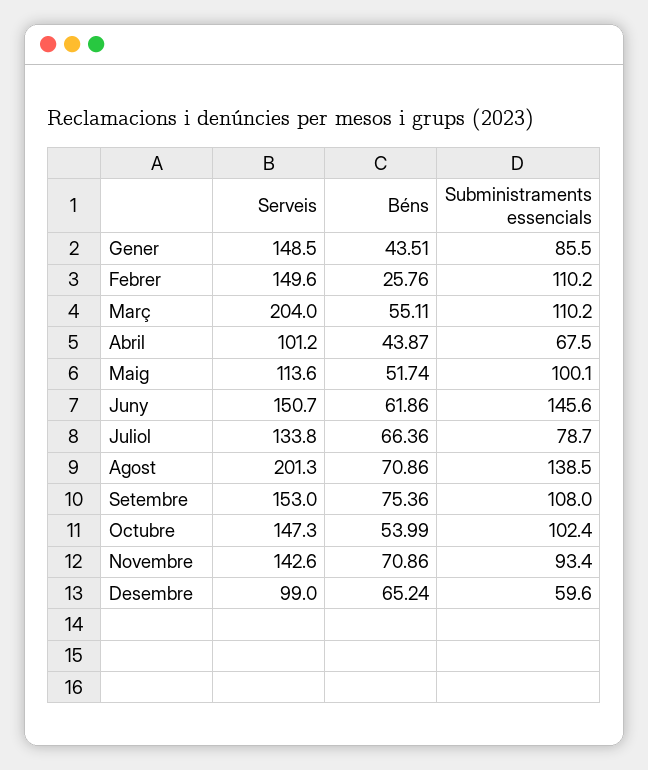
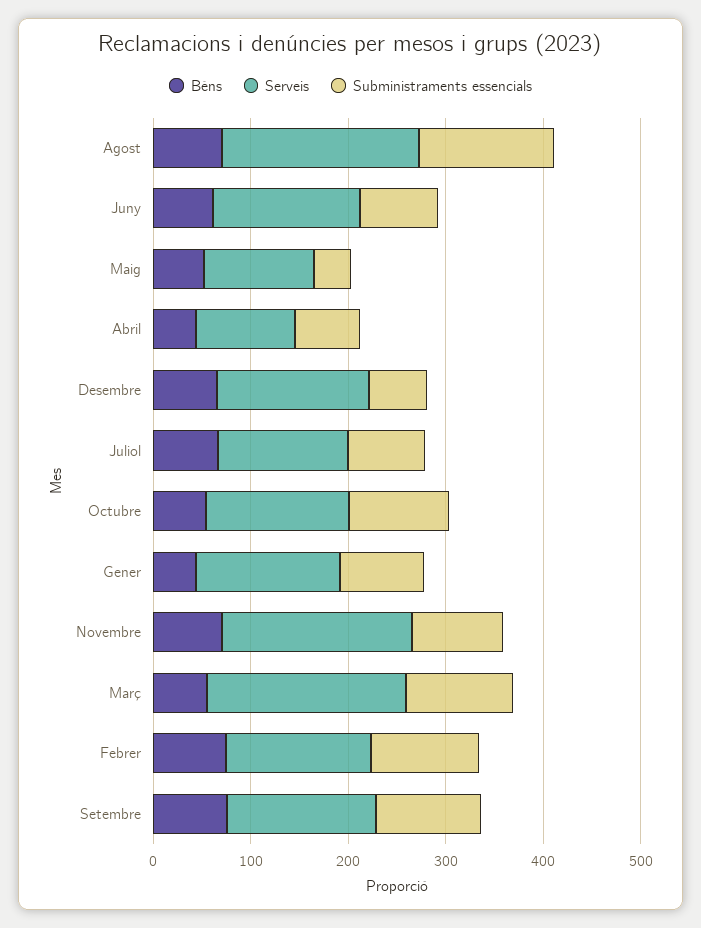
Béns, Febrer: 25.76 -> 80
Subministraments essencials, Maig: 100.1 -> 40
Subministraments essencials, Juny: 145.6 -> 80
Serveis, Novembre: 142.6 -> 200
Serveis, Desembre: 99 -> 160

